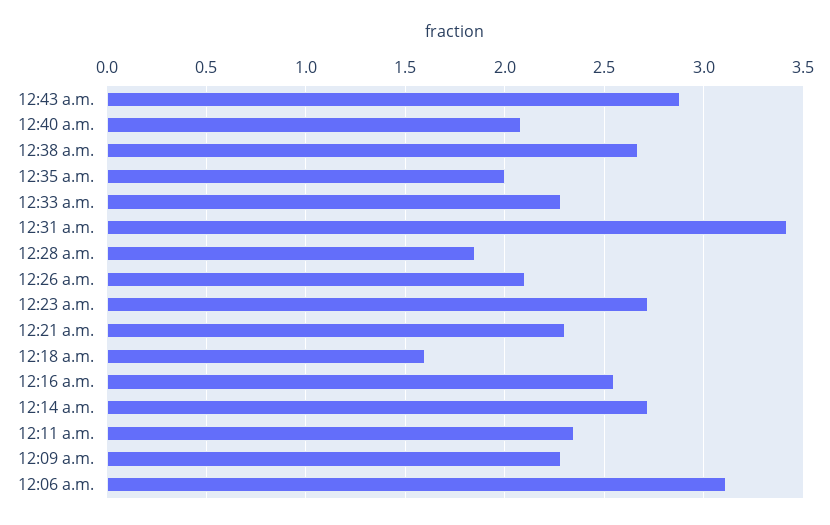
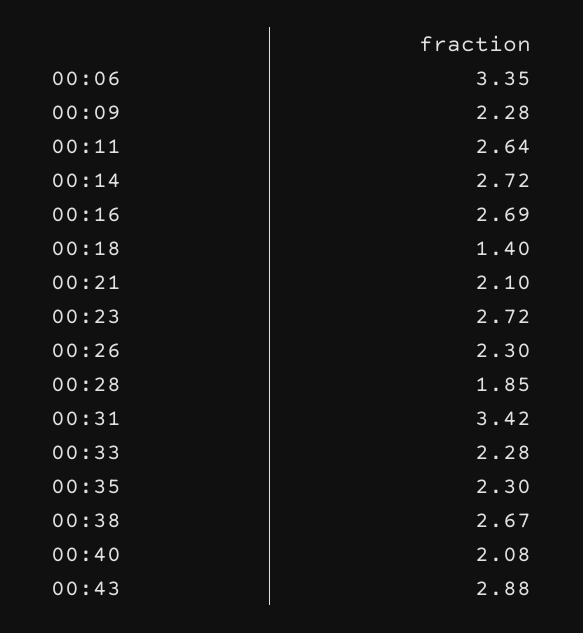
12:35 a.m.: 2 -> 2.3
12:26 a.m.: 2.1 -> 2.3
12:21 a.m.: 2.3 -> 2.1
12:18 a.m.: 1.6 -> 1.4
12:16 a.m.: 2.55 -> 2.69
12:11 a.m.: 2.35 -> 2.64
12:06 a.m.: 3.1 -> 3.35

